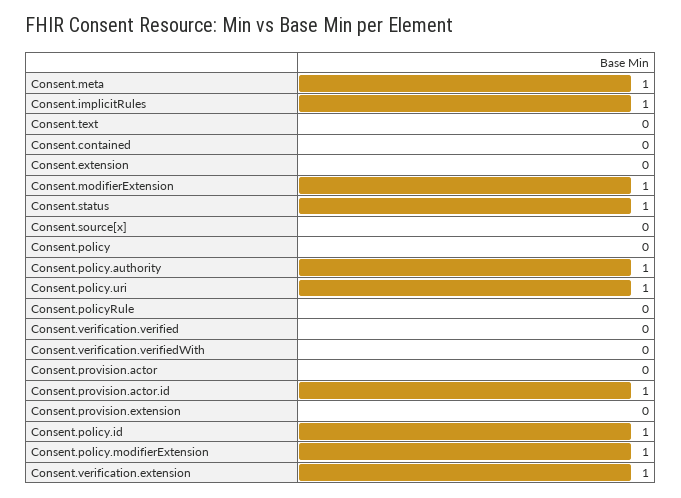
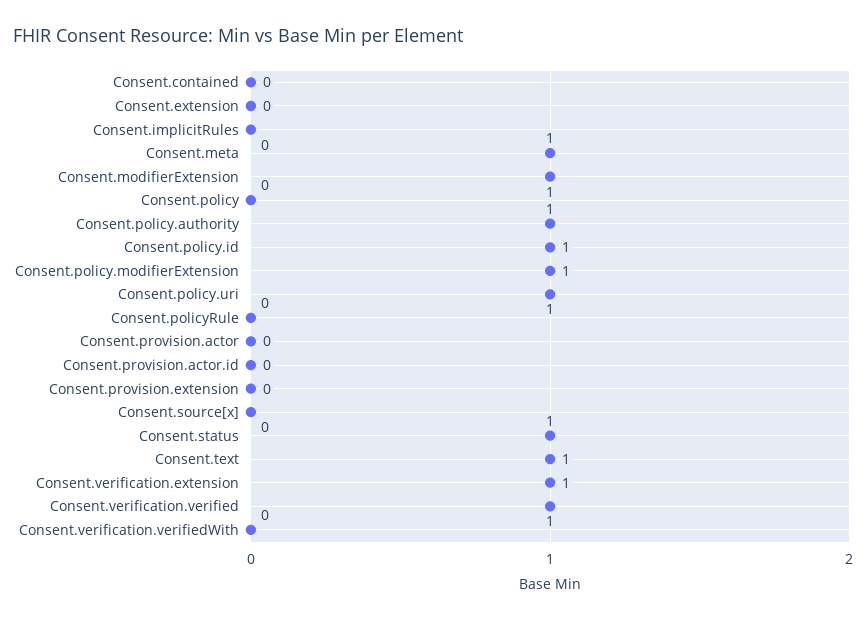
Consent.implicitRules: 1 -> 0
Consent.text: 0 -> 1
Consent.verification.verified: 0 -> 1
Consent.provision.actor.id: 1 -> 0

